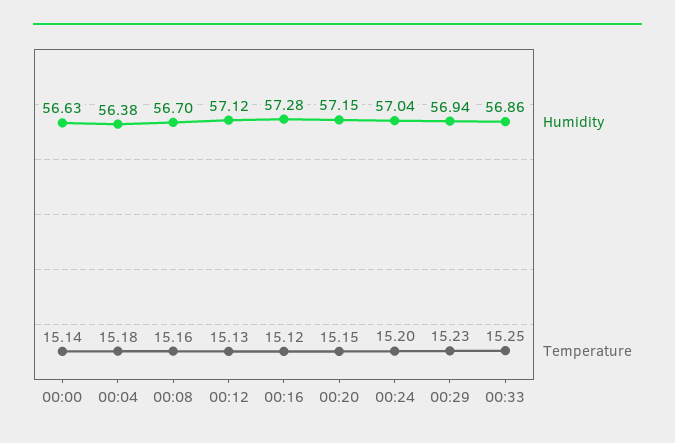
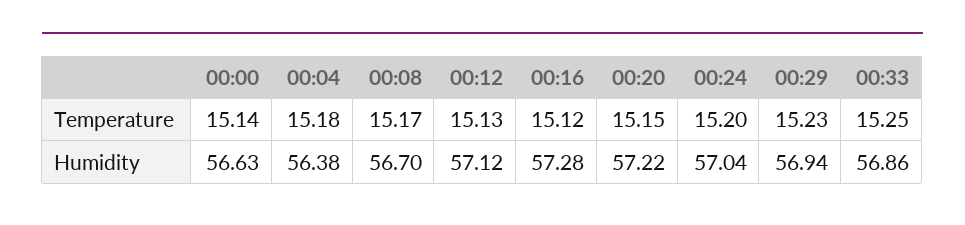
Temperature, 00:08: 15.16 -> 15.17
Humidity, 00:20: 57.15 -> 57.22

